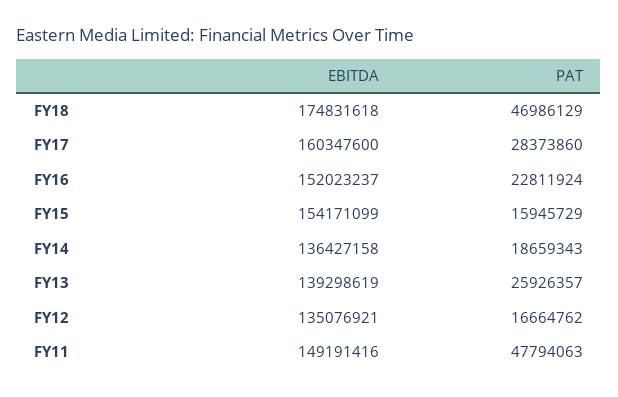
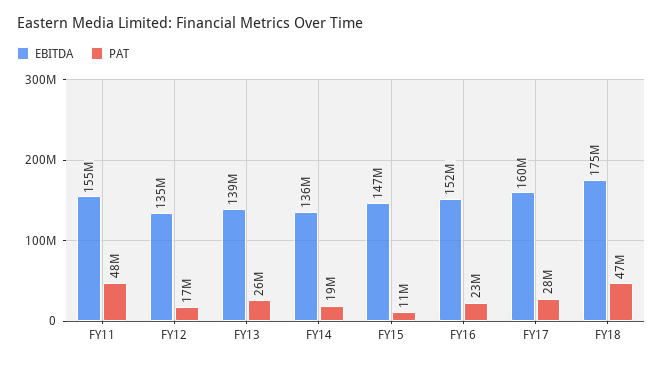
EBITDA, FY15: 154171099 -> 147000000
PAT, FY15: 15945729 -> 11000000
EBITDA, FY11: 149191416 -> 155000000

